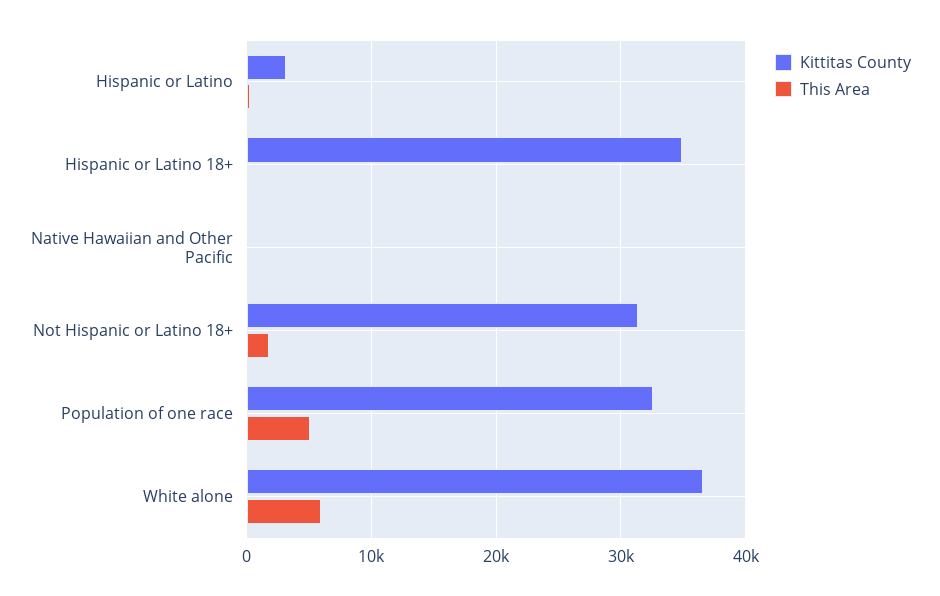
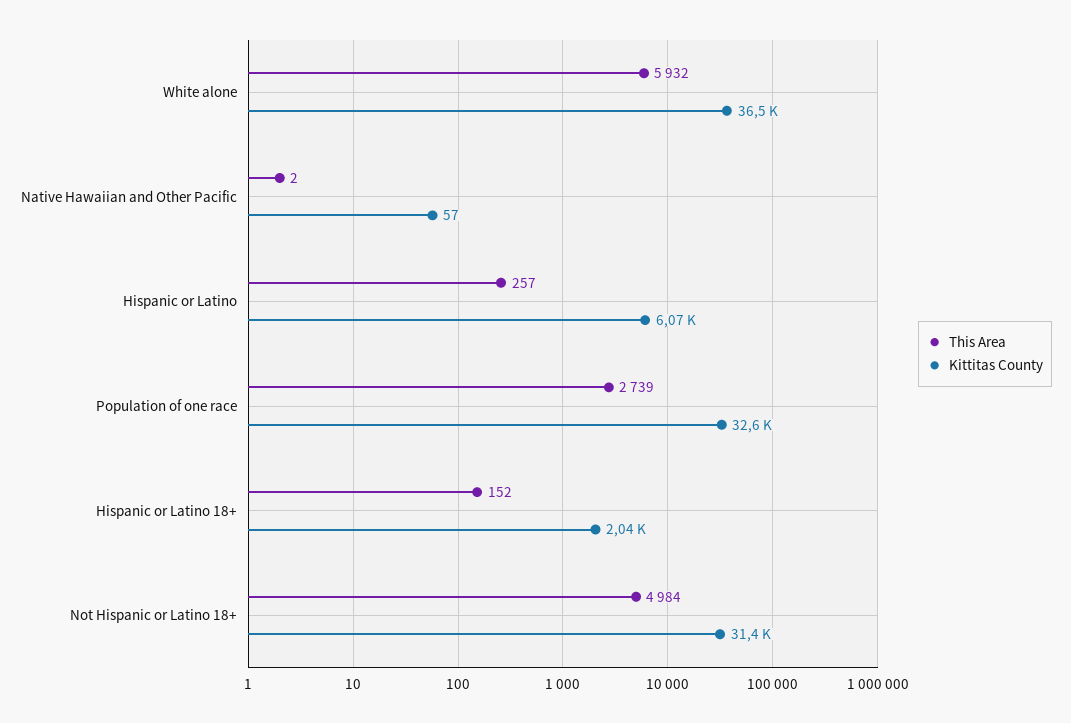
Kittitas County, Hispanic or Latino: 3000 -> 6070
Kittitas County, Hispanic or Latino 18+: 35000 -> 2040
This Area, Not Hispanic or Latino 18+: 2000 -> 4984
This Area, Population of one race: 5000 -> 2739

